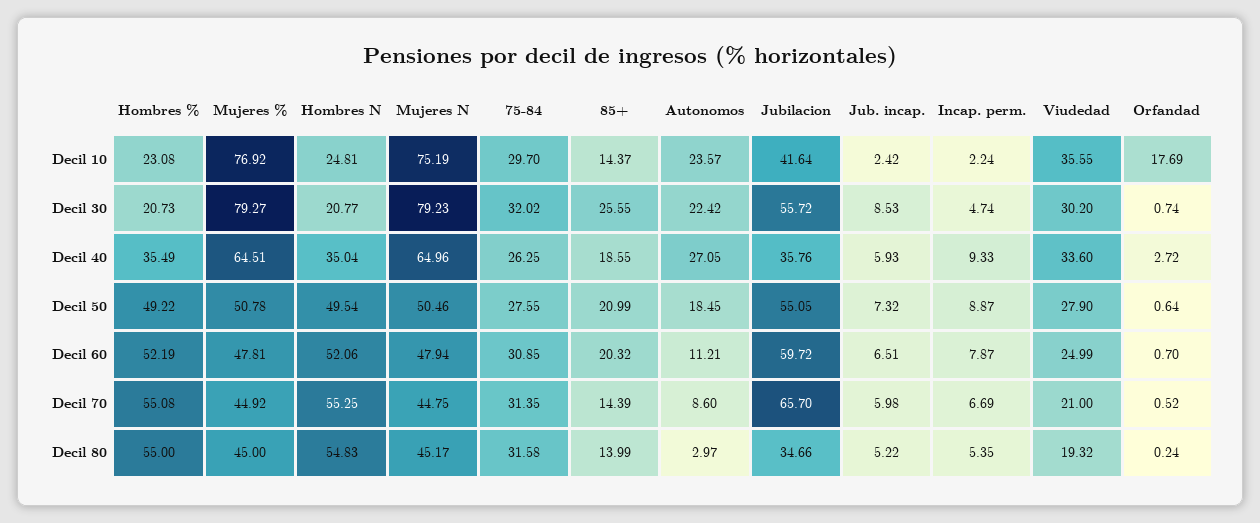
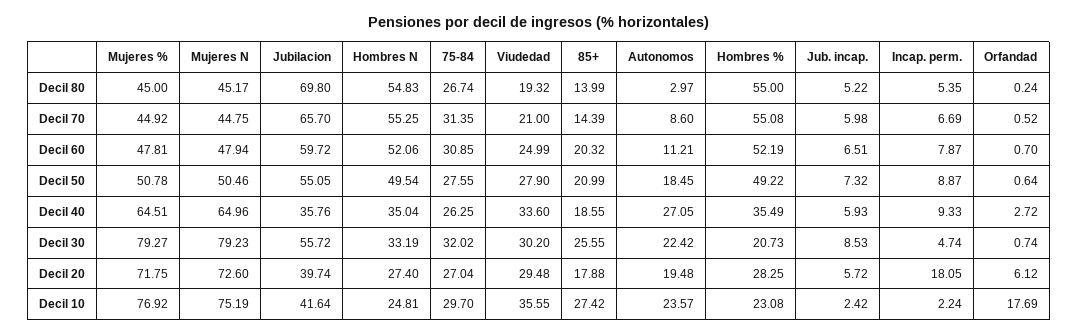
85+, Decil 10: 14.37 -> 27.42
Hombres N, Decil 30: 20.77 -> 33.19
75-84, Decil 80: 31.58 -> 26.74
Jubilacion, Decil 80: 34.66 -> 69.8
Mujeres %, Decil 20: none -> 71.75
Mujeres N, Decil 20: none -> 72.6
Jubilacion, Decil 20: none -> 39.74
Hombres N, Decil 20: none -> 27.4
75-84, Decil 20: none -> 27.04
Viudedad, Decil 20: none -> 29.48
85+, Decil 20: none -> 17.88
Autonomos, Decil 20: none -> 19.48
Hombres %, Decil 20: none -> 28.25
Jub. incap., Decil 20: none -> 5.72
Incap. perm., Decil 20: none -> 18.05
Orfandad, Decil 20: none -> 6.12

